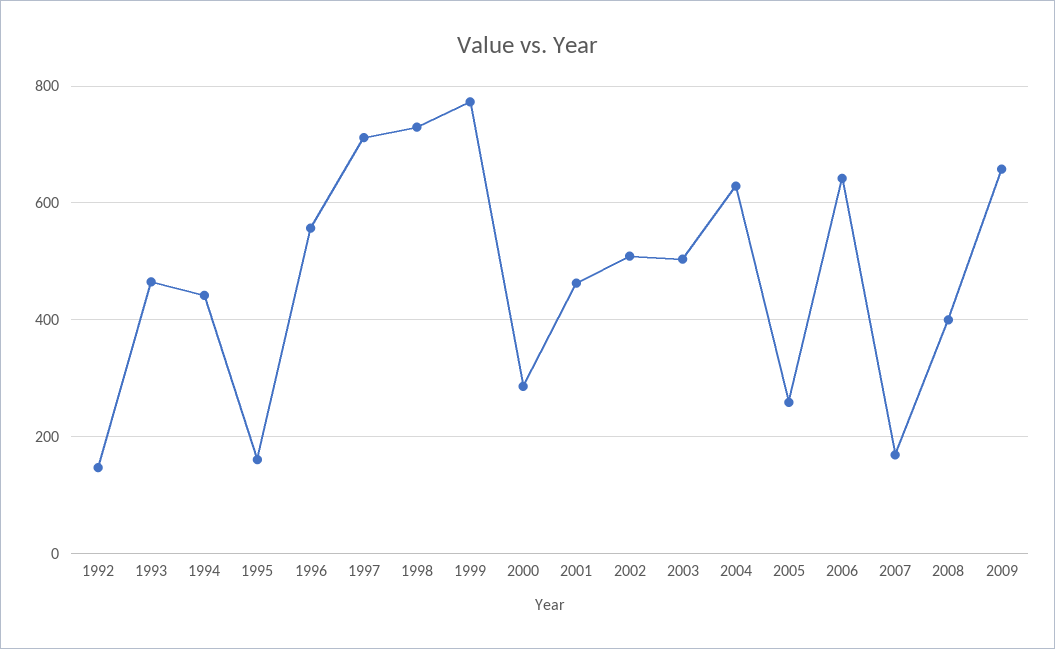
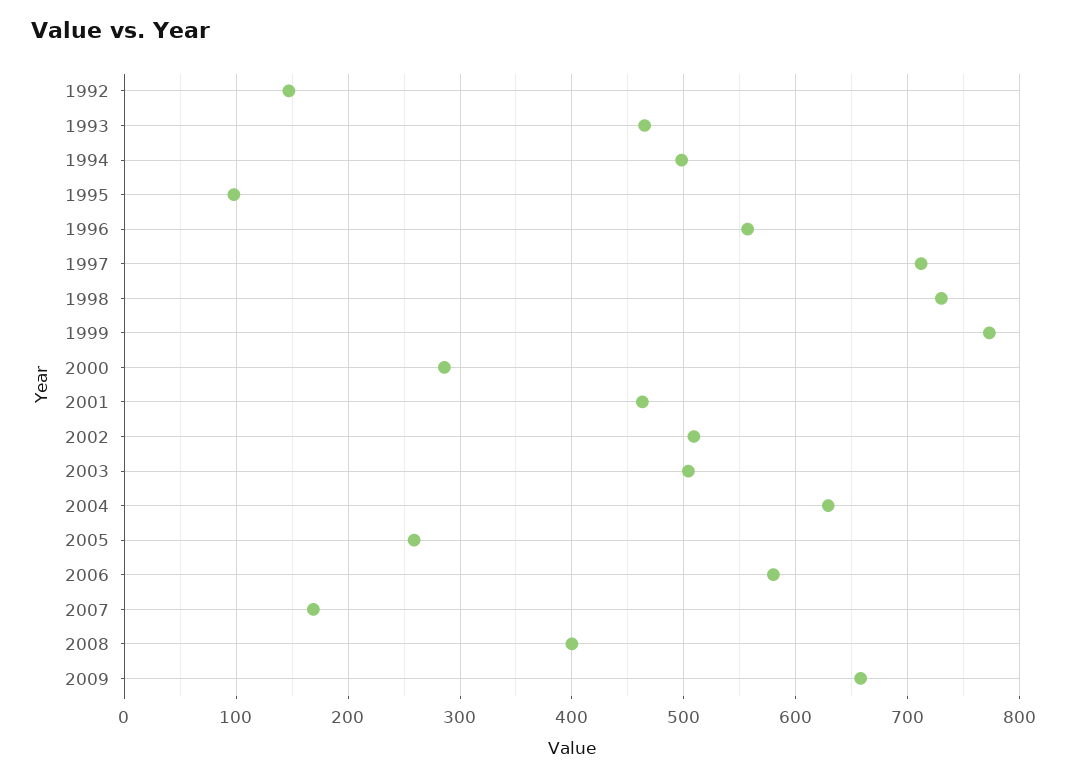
1994: 440 -> 500
1995: 160 -> 100
2006: 640 -> 580

